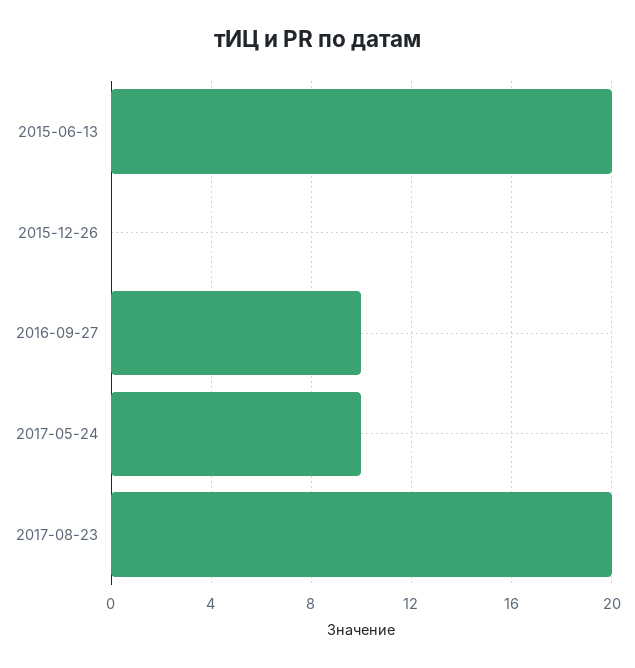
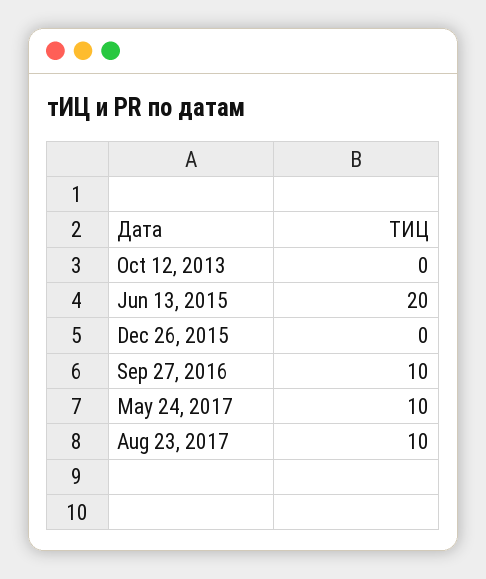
2017-08-23: 20 -> 10
Oct 12, 2013: none -> 0

